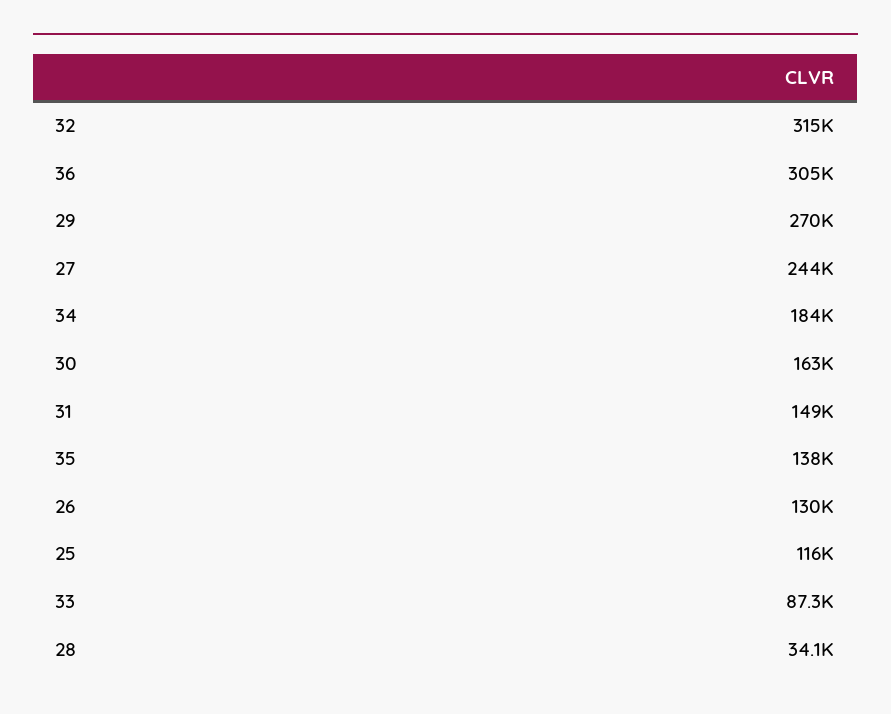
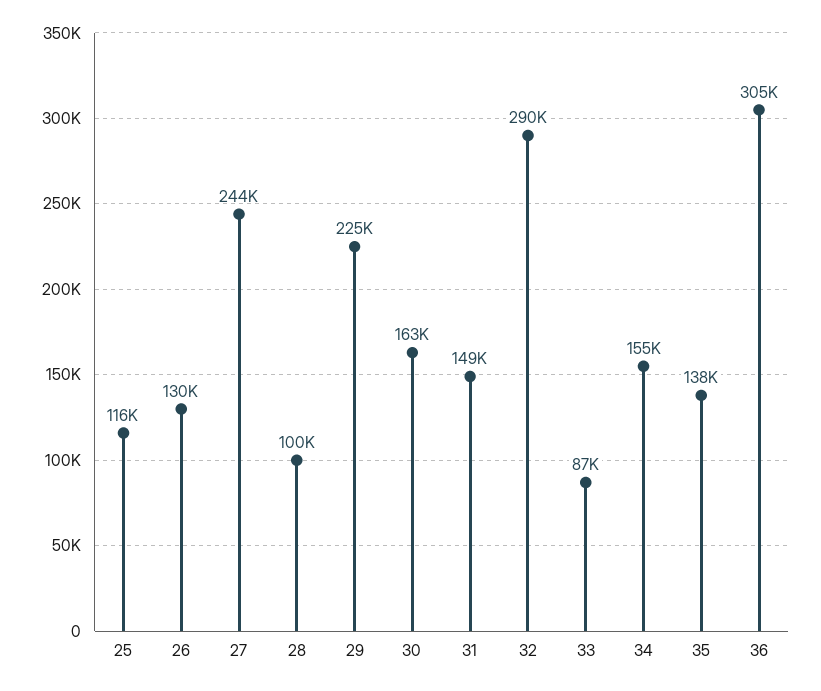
32: 315000 -> 290000
29: 270000 -> 225000
34: 184000 -> 155000
28: 34100 -> 100000

